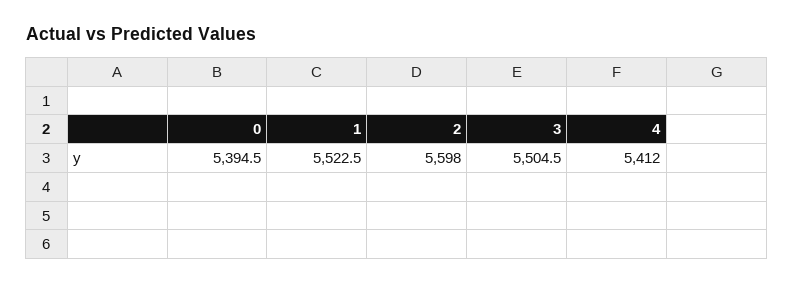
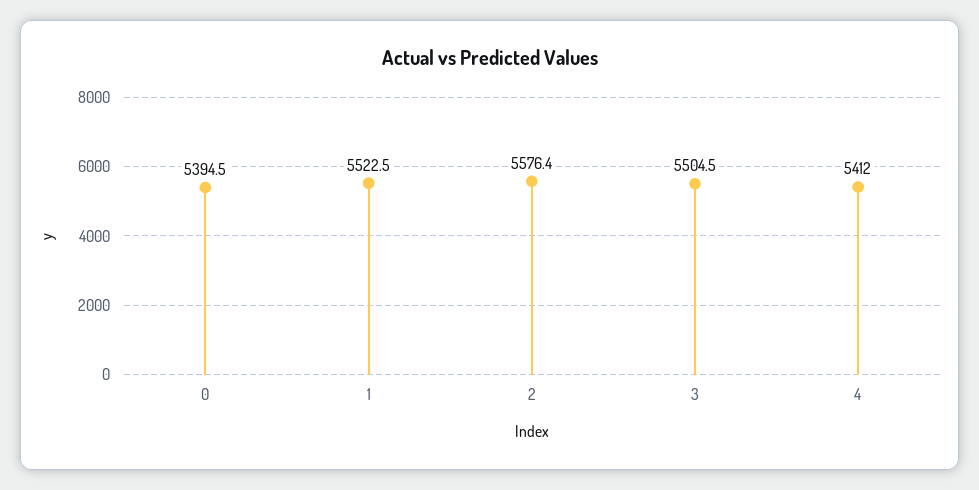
2: 5598 -> 5576.4

